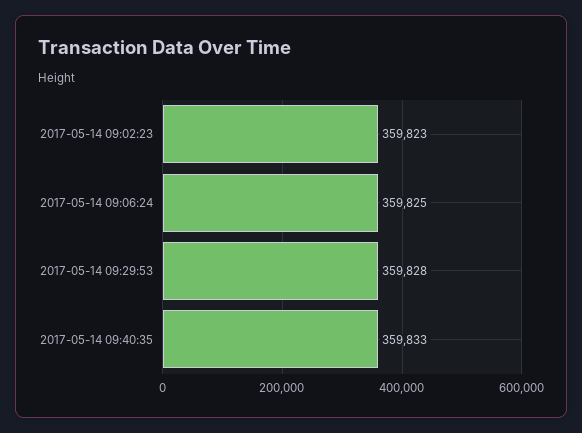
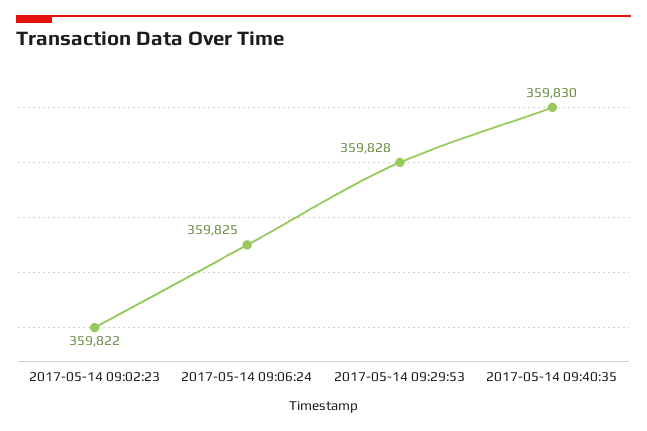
2017-05-14 09:02:23: 359823 -> 359822
2017-05-14 09:40:35: 359833 -> 359830

